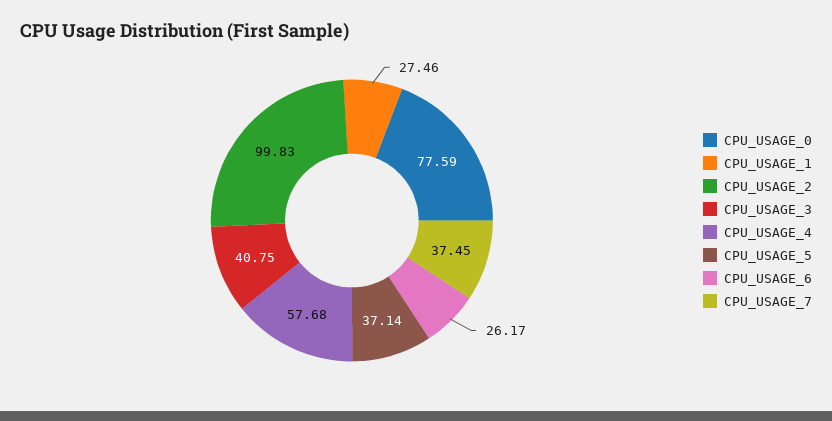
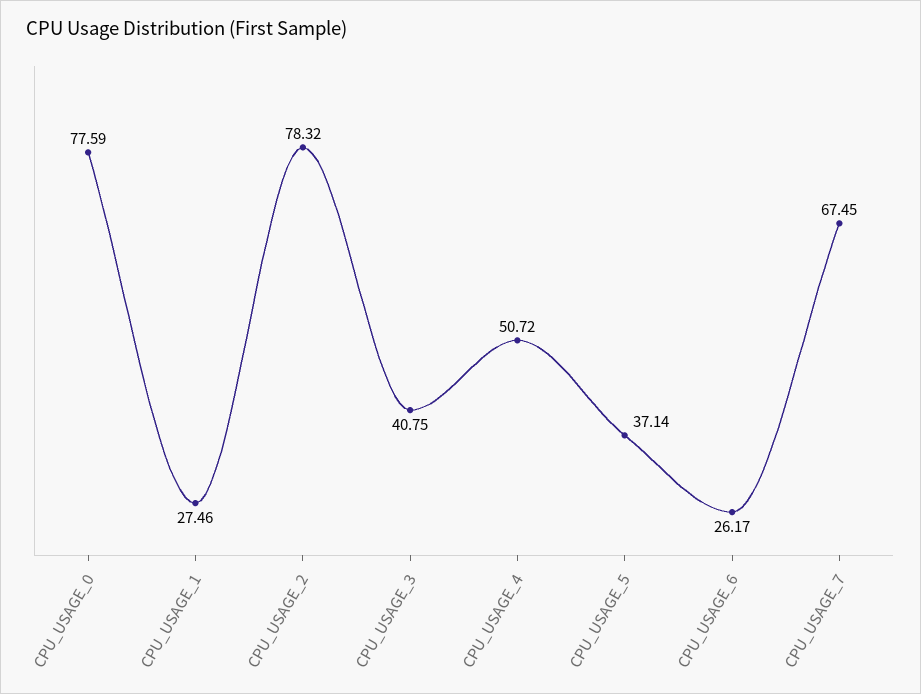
CPU_USAGE_2: 99.83 -> 78.32
CPU_USAGE_4: 57.68 -> 50.72
CPU_USAGE_7: 37.45 -> 67.45

